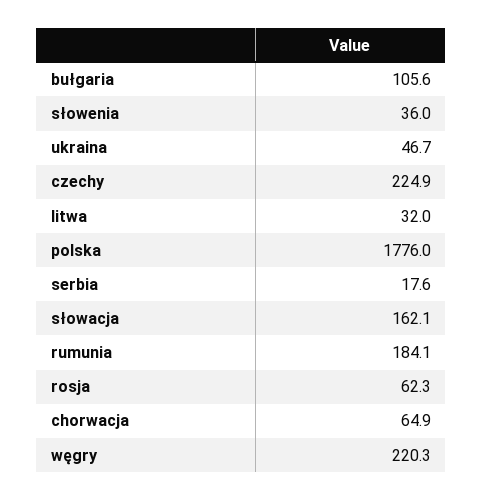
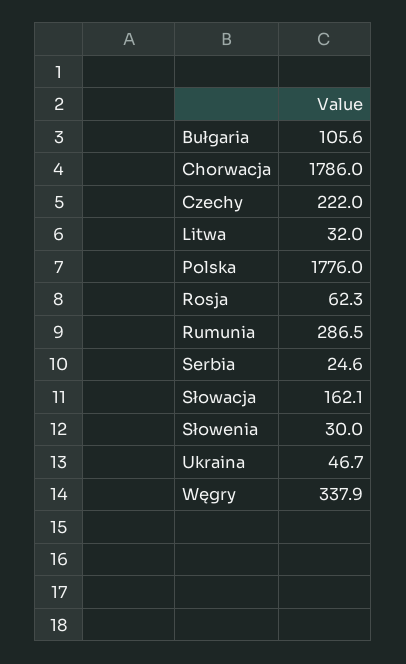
słowenia: 36 -> 30
czechy: 224.9 -> 222
serbia: 17.6 -> 24.6
rumunia: 184.1 -> 286.5
chorwacja: 64.9 -> 1786
węgry: 220.3 -> 337.9

